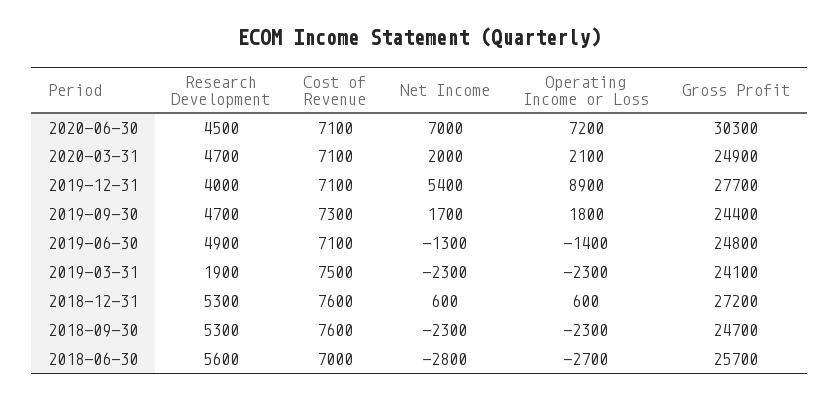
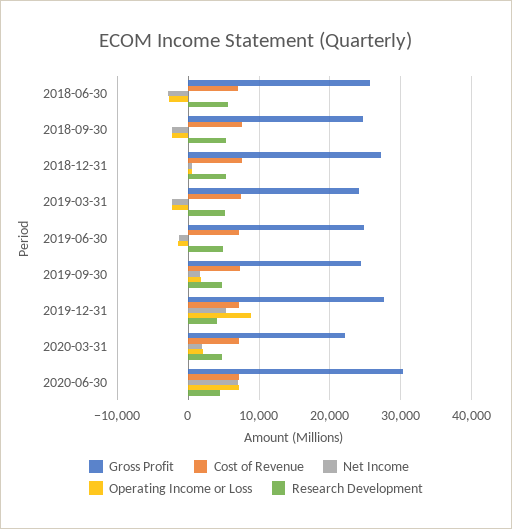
Gross Profit, 2020-03-31: 24900 -> 22000
Research Development, 2019-03-31: 1900 -> 5000

